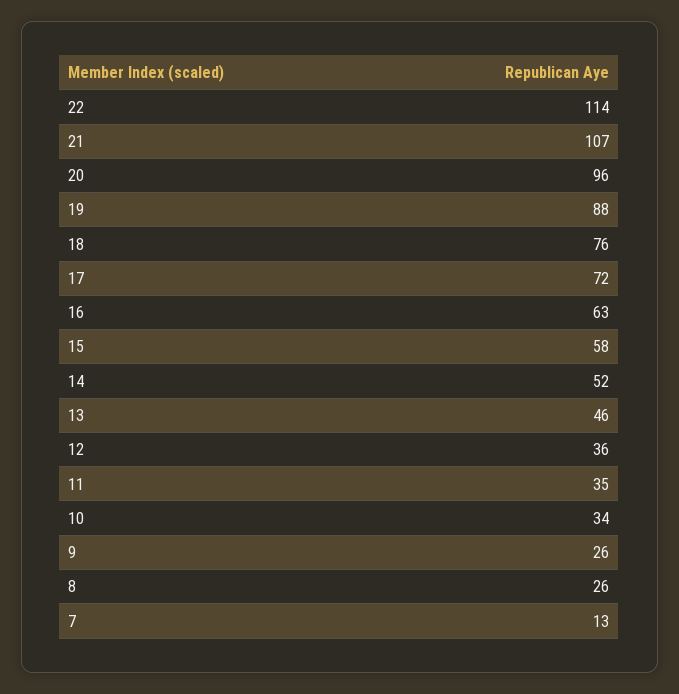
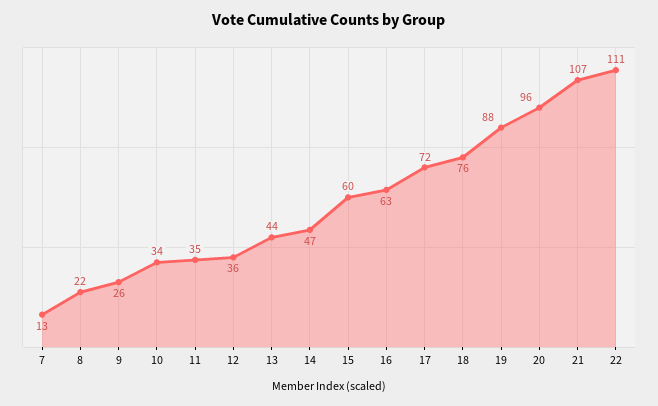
22: 114 -> 111
15: 58 -> 60
14: 52 -> 47
13: 46 -> 44
8: 26 -> 22

